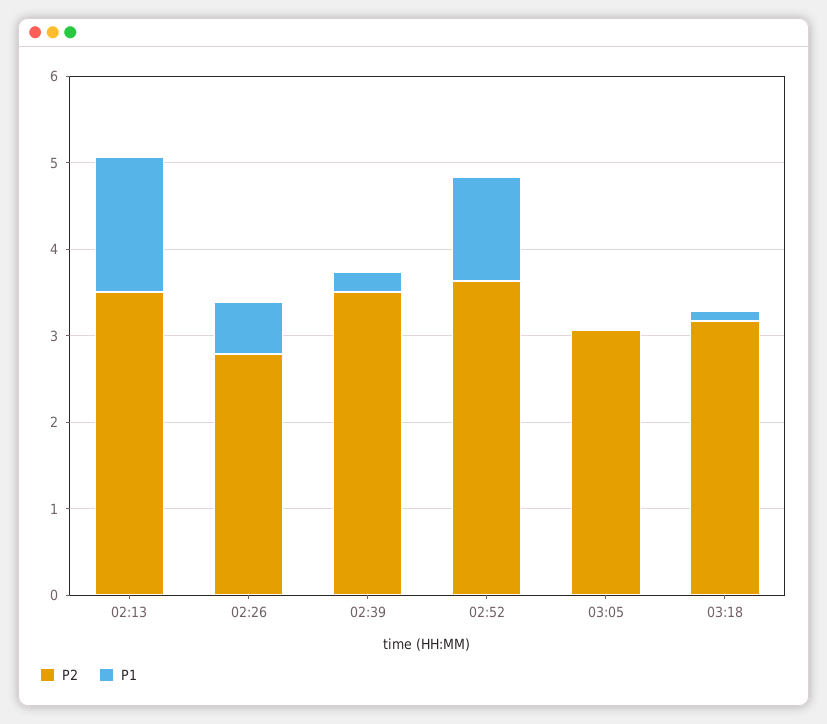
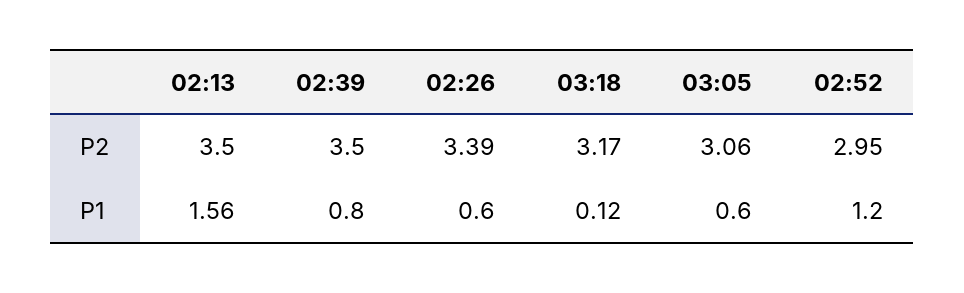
P2, 02:26: 2.8 -> 3.39
P1, 02:39: 0.2 -> 0.8
P2, 02:52: 3.6 -> 2.95
P1, 03:05: 0 -> 0.6

